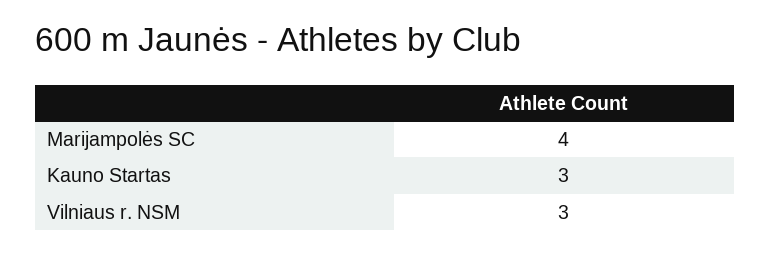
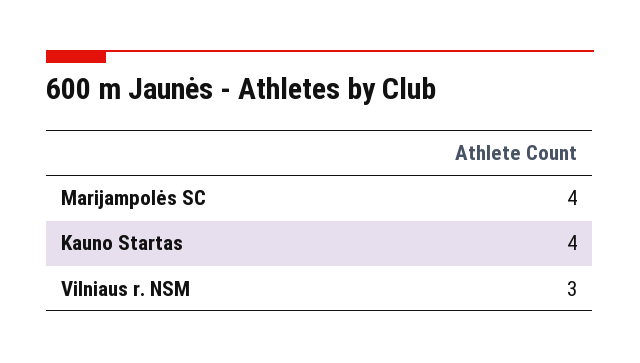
Kauno Startas: 3 -> 4

